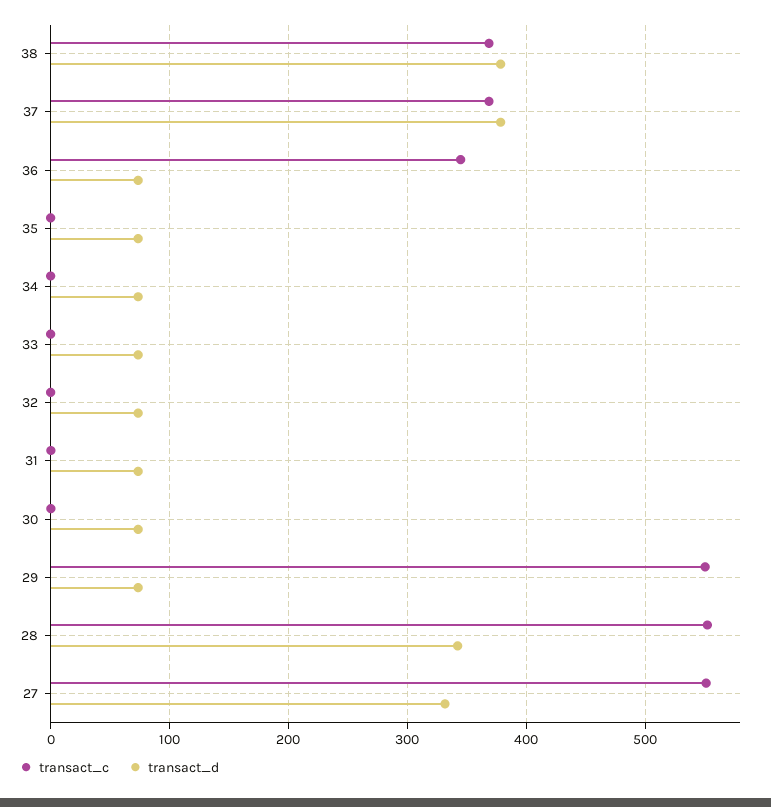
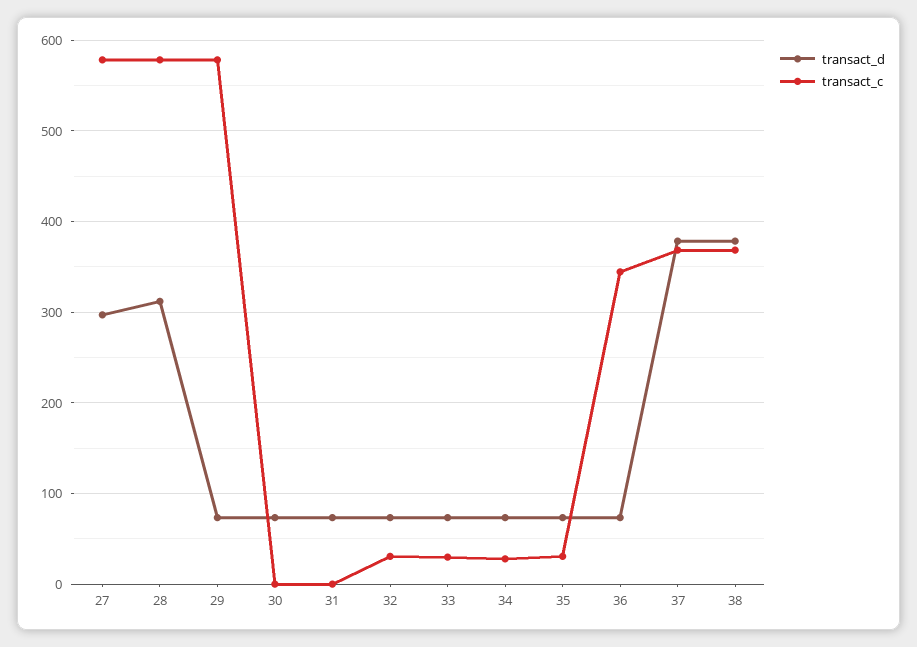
transact_c, 35: 0 -> 30
transact_c, 34: 0 -> 30
transact_c, 33: 0 -> 30
transact_c, 32: 0 -> 30
transact_c, 29: 550 -> 580
transact_c, 28: 550 -> 580
transact_d, 28: 340 -> 310
transact_c, 27: 550 -> 580
transact_d, 27: 330 -> 300

